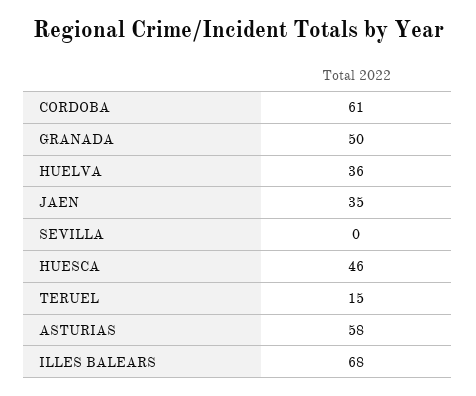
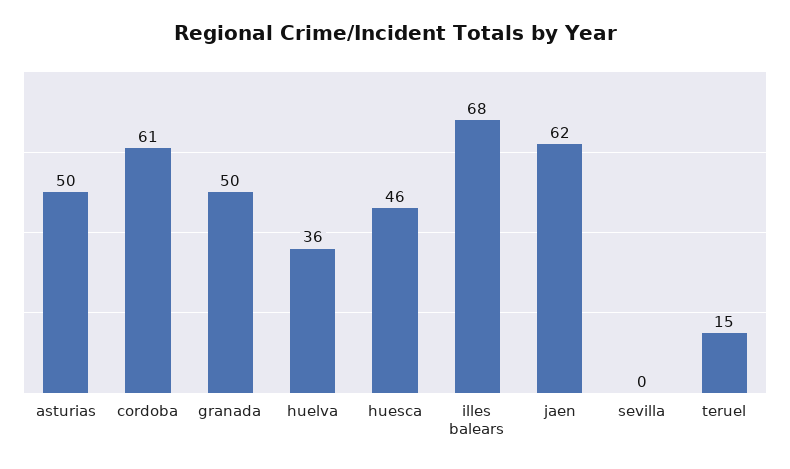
JAEN: 35 -> 62
ASTURIAS: 58 -> 50

